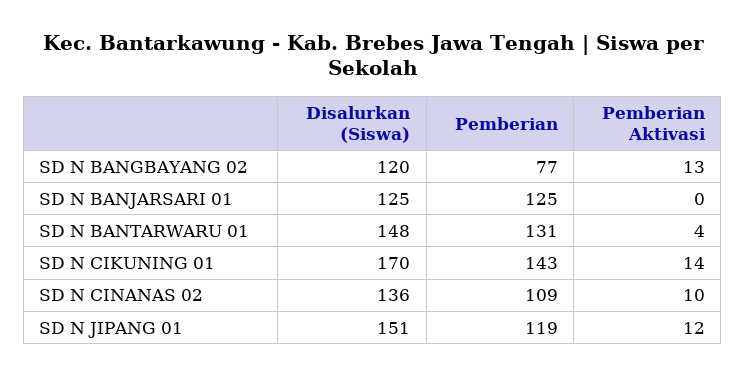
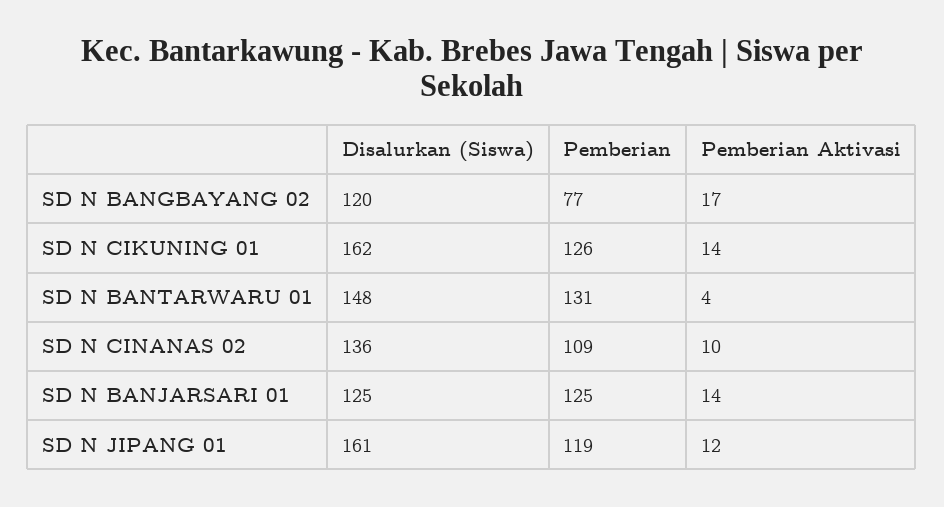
Pemberian Aktivasi, SD N BANGBAYANG 02: 13 -> 17
Pemberian Aktivasi, SD N BANJARSARI 01: 0 -> 14
Disalurkan (Siswa), SD N CIKUNING 01: 170 -> 162
Pemberian, SD N CIKUNING 01: 143 -> 126
Disalurkan (Siswa), SD N JIPANG 01: 151 -> 161

